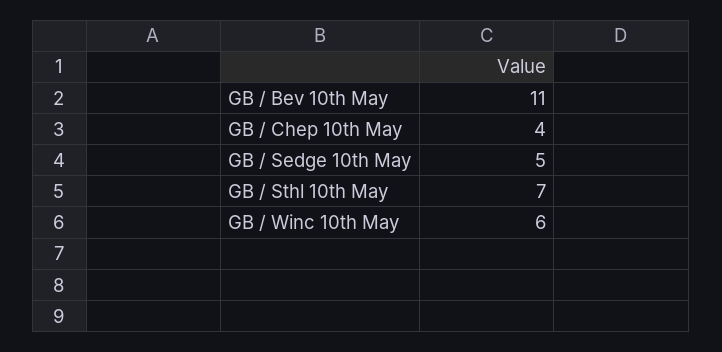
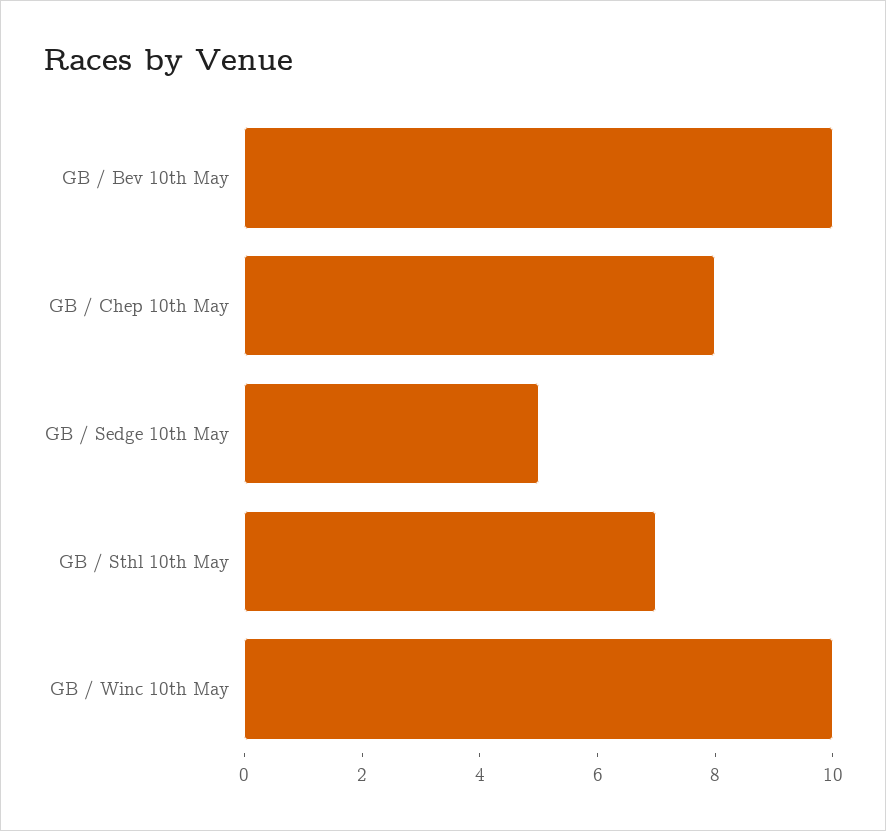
GB / Bev 10th May: 11 -> 10
GB / Chep 10th May: 4 -> 8
GB / Winc 10th May: 6 -> 10

